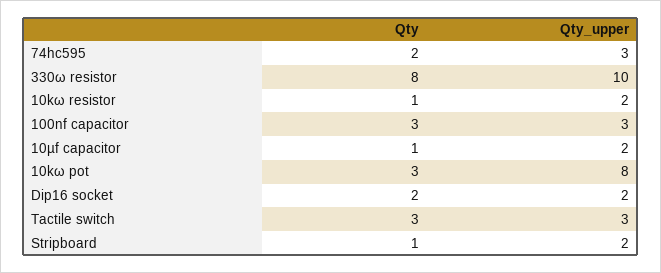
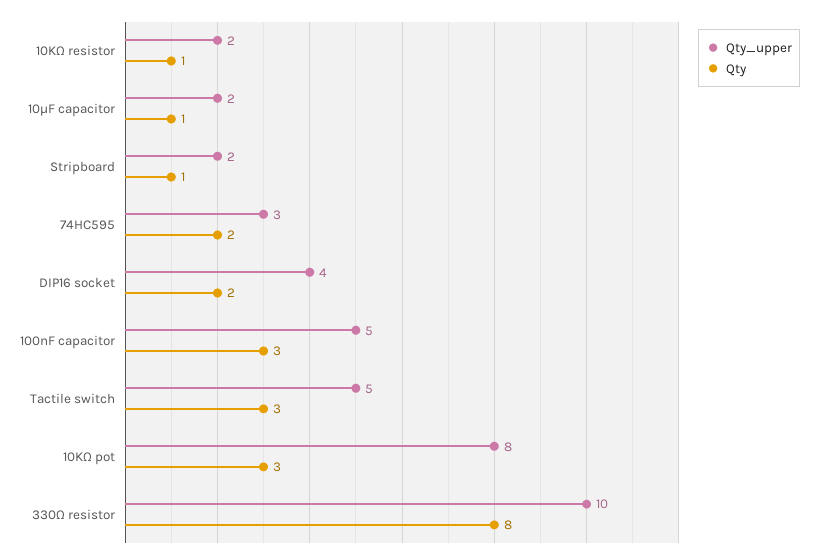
Qty_upper, 100nf capacitor: 3 -> 5
Qty_upper, Dip16 socket: 2 -> 4
Qty_upper, Tactile switch: 3 -> 5

